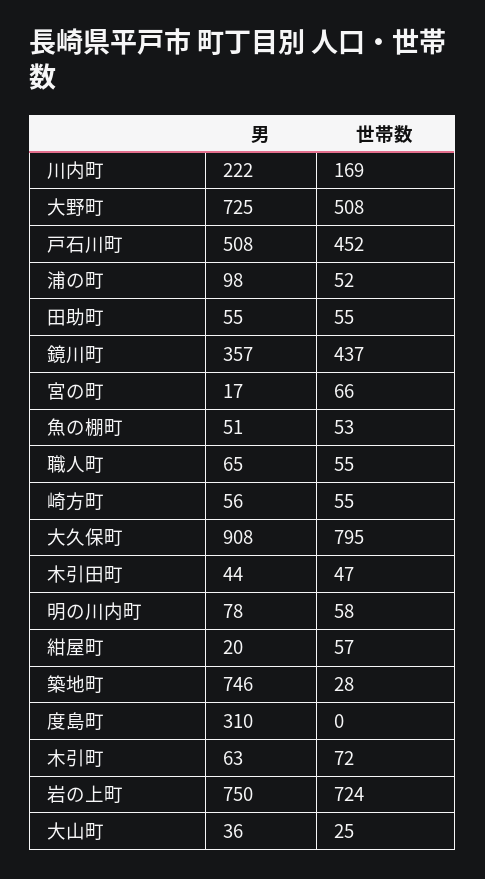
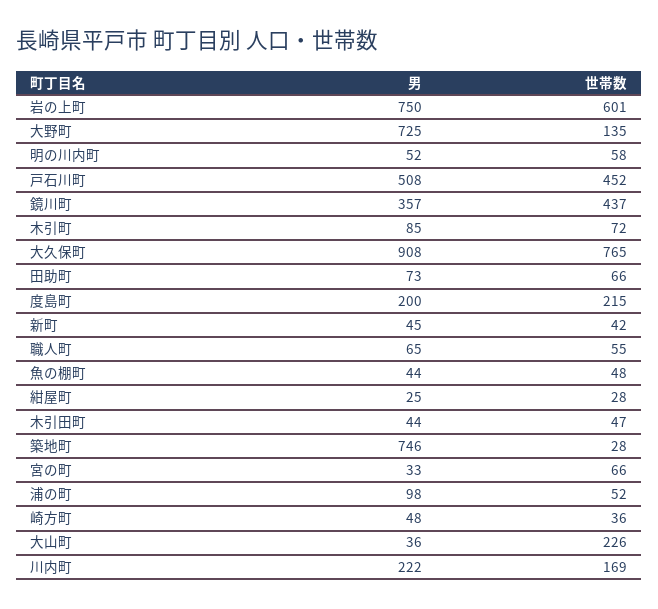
世帯数, 大野町: 508 -> 135
男, 田助町: 55 -> 73
世帯数, 田助町: 55 -> 66
男, 宮の町: 17 -> 33
男, 魚の棚町: 51 -> 44
世帯数, 魚の棚町: 53 -> 48
男, 崎方町: 56 -> 48
世帯数, 崎方町: 55 -> 36
世帯数, 大久保町: 795 -> 765
男, 明の川内町: 78 -> 52
男, 紺屋町: 20 -> 25
世帯数, 紺屋町: 57 -> 28
男, 度島町: 310 -> 200
世帯数, 度島町: 0 -> 215
男, 木引町: 63 -> 85
世帯数, 岩の上町: 724 -> 601
世帯数, 大山町: 25 -> 226
男, 新町: none -> 45
世帯数, 新町: none -> 42

